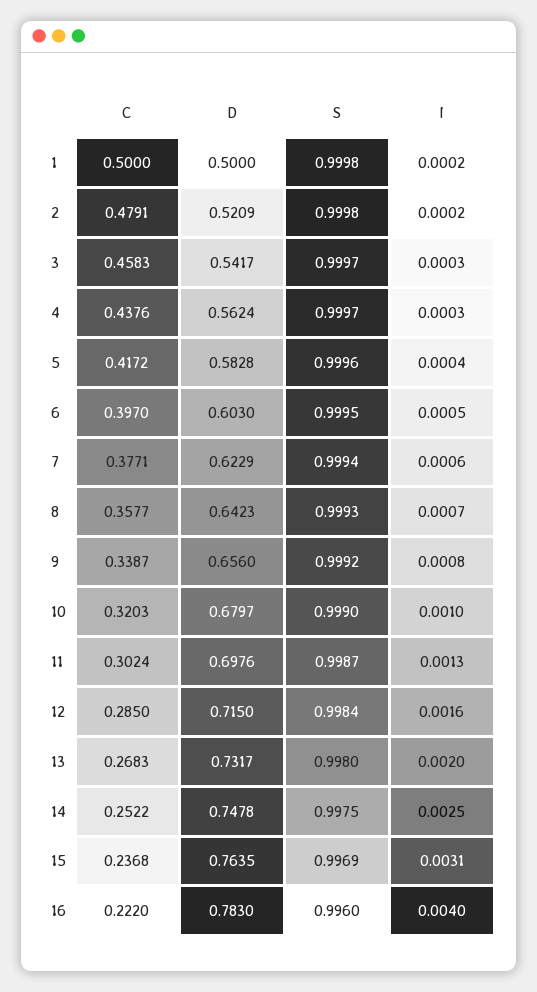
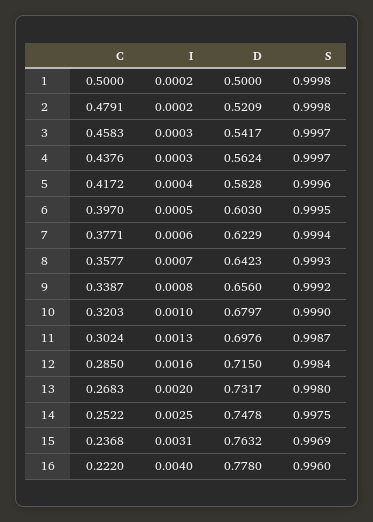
D, 15: 0.7635 -> 0.7632
D, 16: 0.783 -> 0.778

